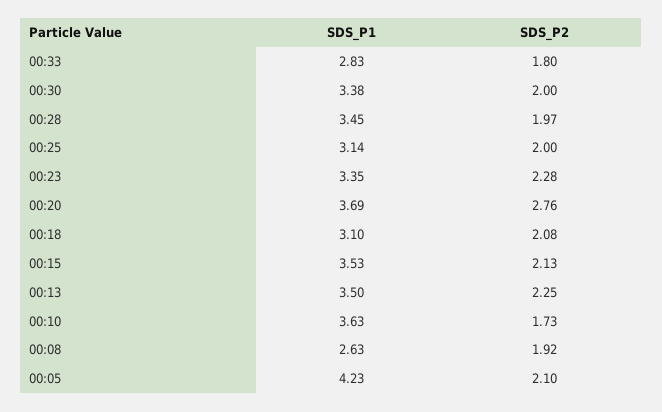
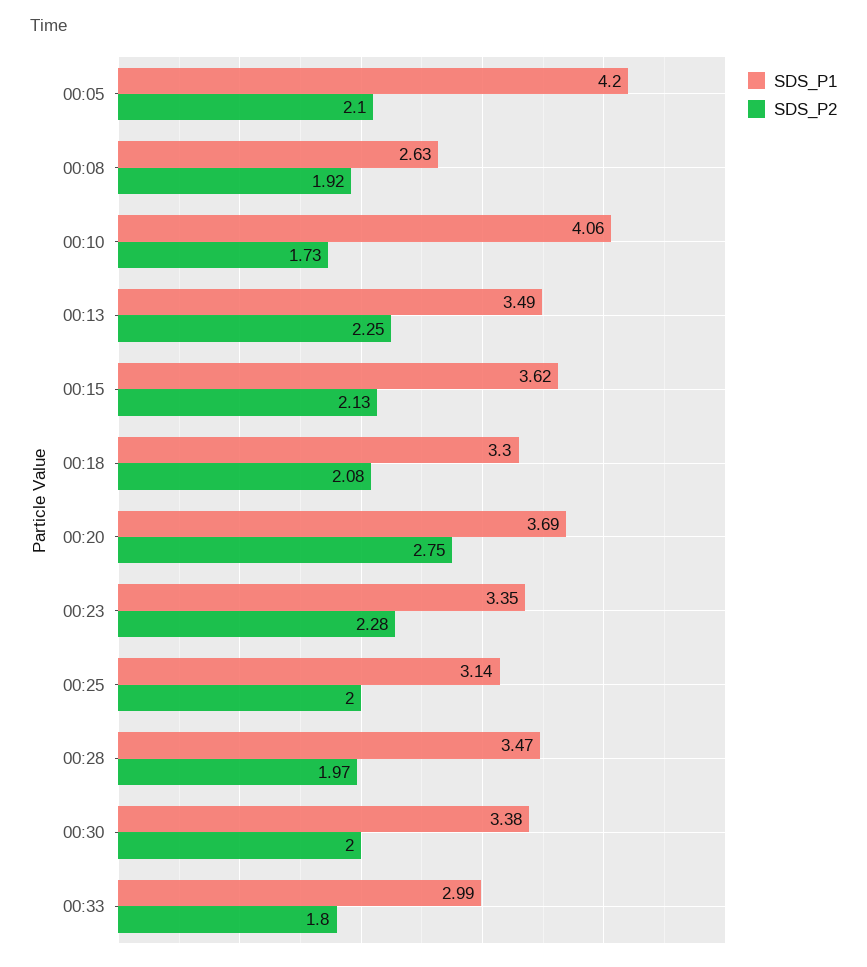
SDS_P1, 00:33: 2.83 -> 2.99
SDS_P1, 00:28: 3.45 -> 3.47
SDS_P2, 00:20: 2.76 -> 2.75
SDS_P1, 00:18: 3.1 -> 3.3
SDS_P1, 00:15: 3.53 -> 3.62
SDS_P1, 00:13: 3.5 -> 3.49
SDS_P1, 00:10: 3.63 -> 4.06
SDS_P1, 00:05: 4.23 -> 4.2

